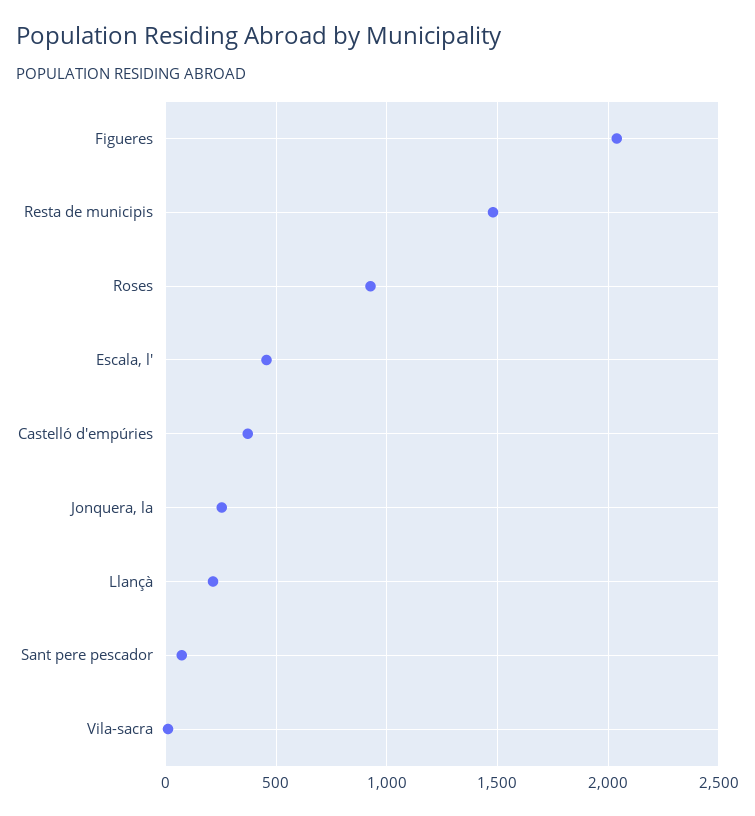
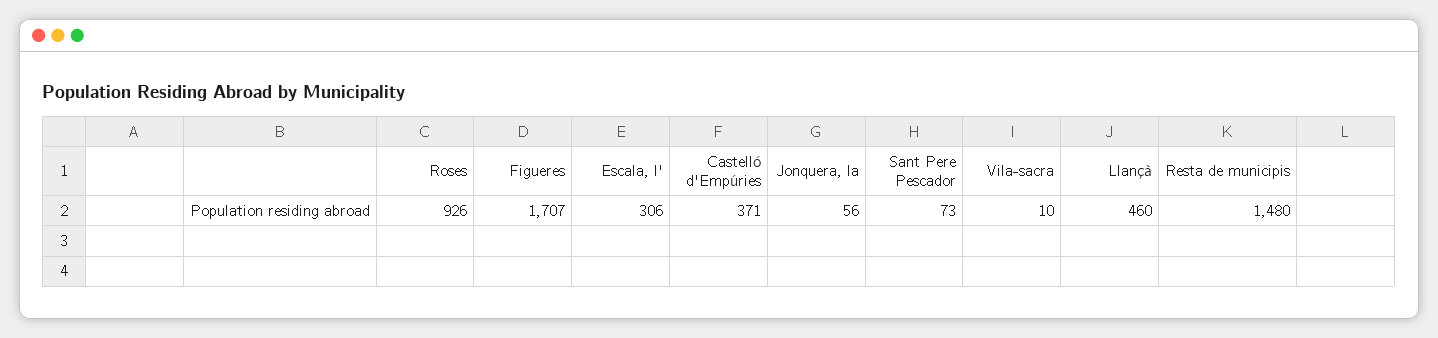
Figueres: 2050 -> 1707
Escala, l': 450 -> 306
Jonquera, la: 250 -> 56
Llançà: 200 -> 460

